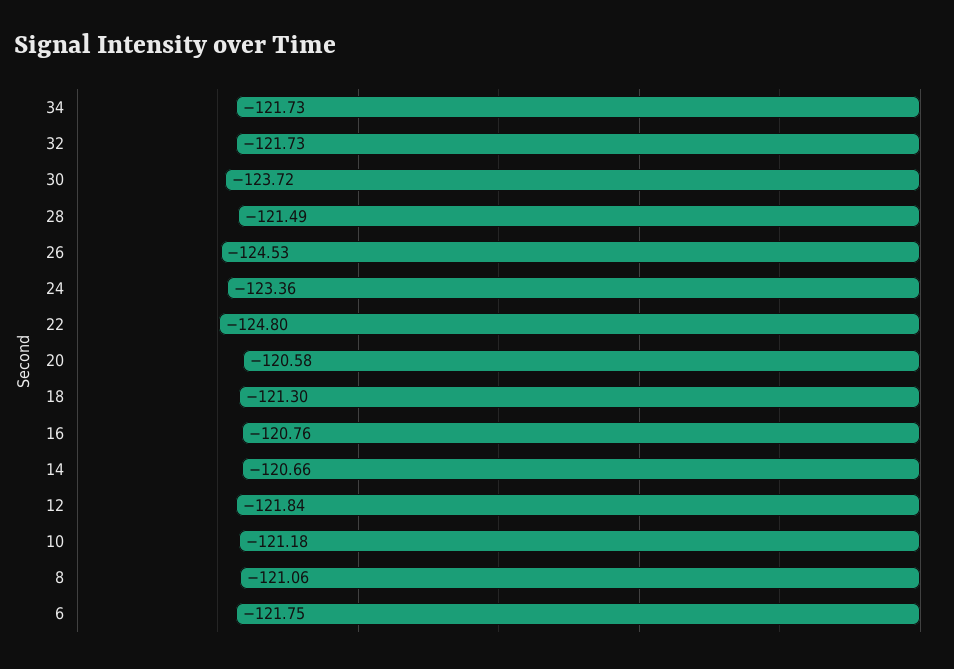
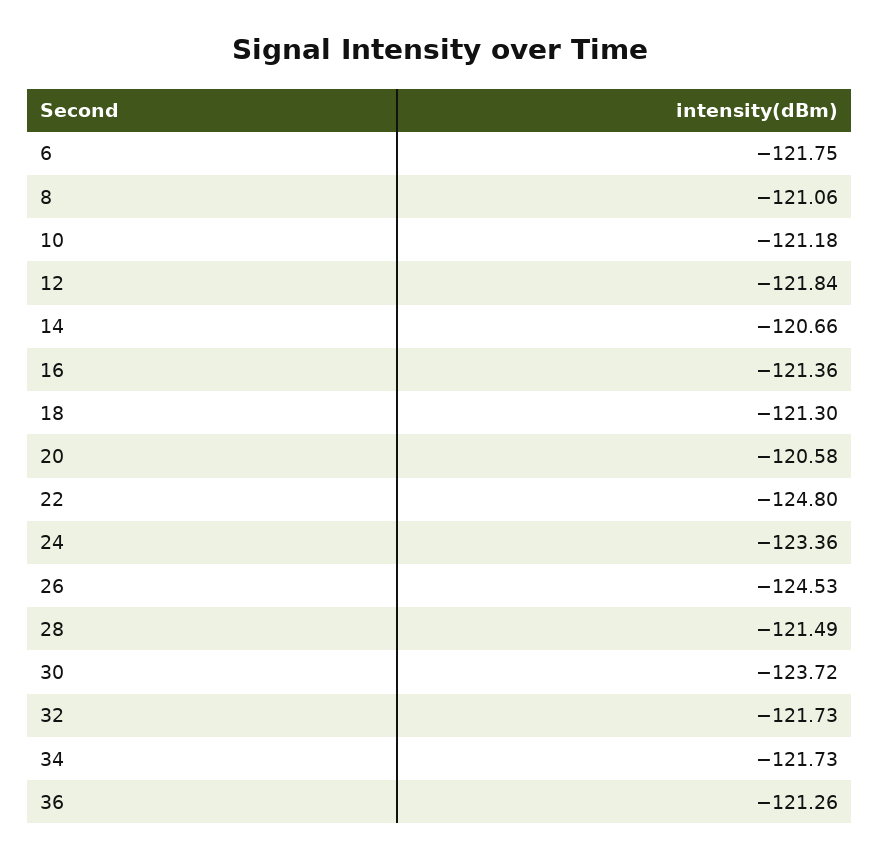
16: -120.76 -> -121.36
36: none -> -121.26

